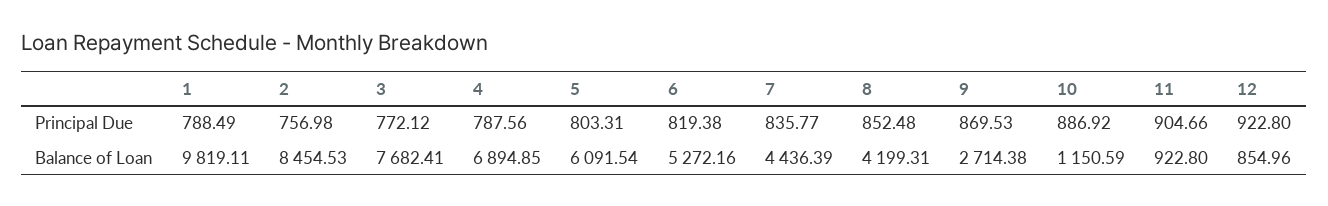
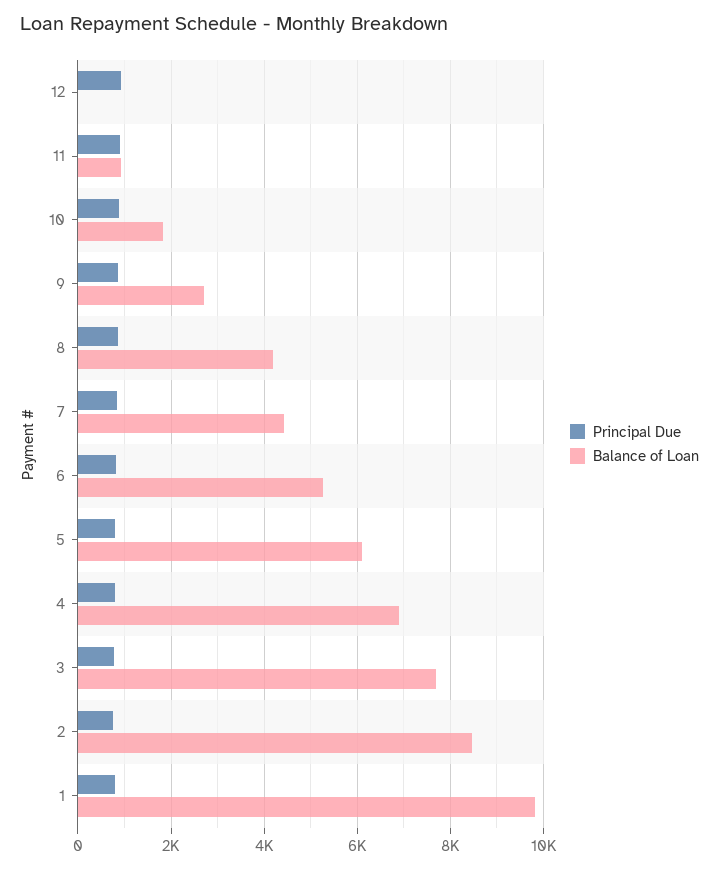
Balance of Loan, 10: 1150.59 -> 1800
Balance of Loan, 12: 854.96 -> 0

